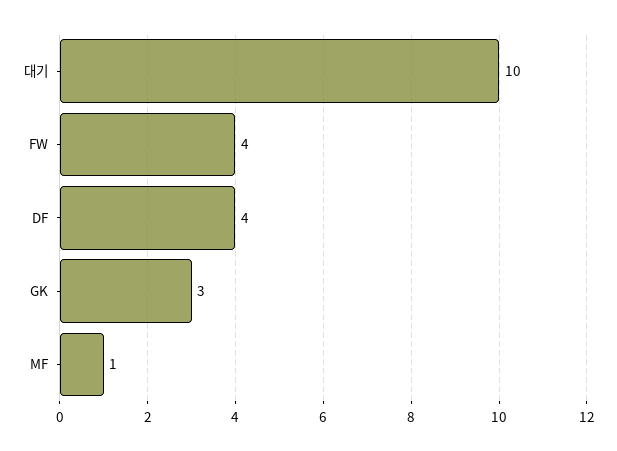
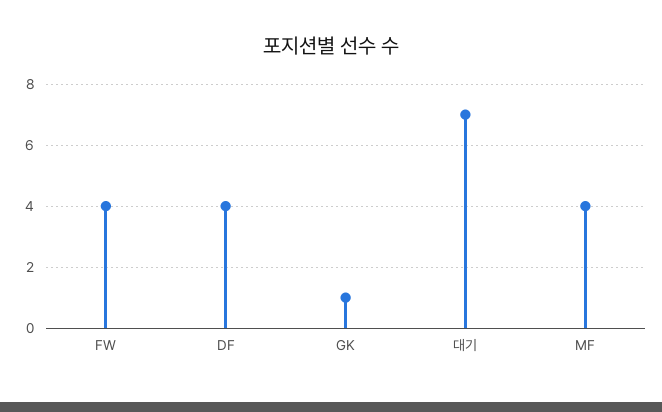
대기: 10 -> 7
GK: 3 -> 1
MF: 1 -> 4

